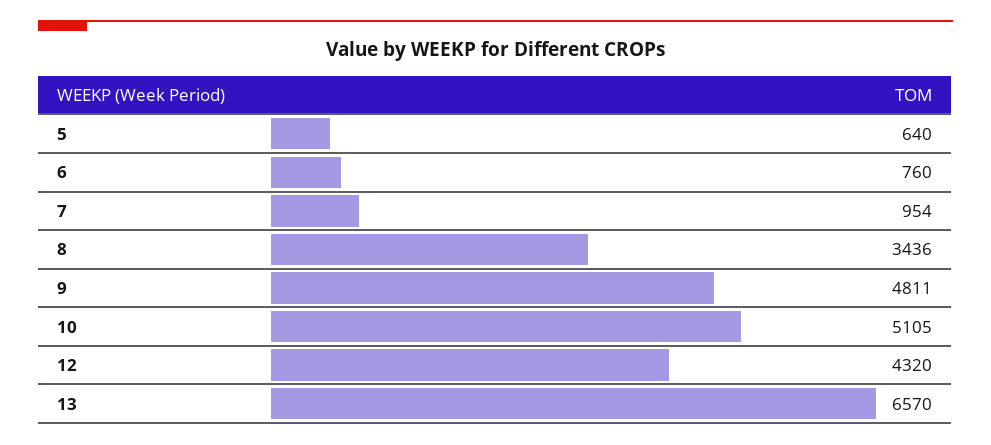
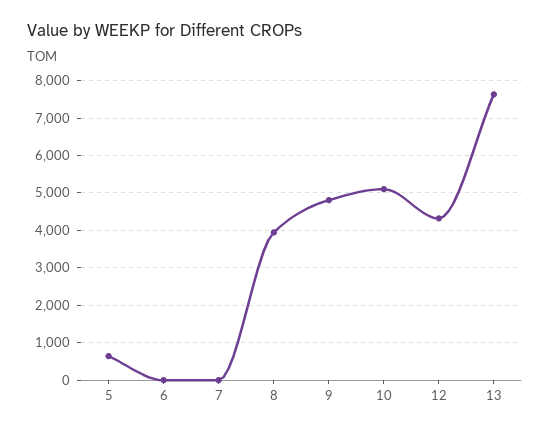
6: 760 -> 0
7: 954 -> 0
8: 3436 -> 4000
13: 6570 -> 7600

